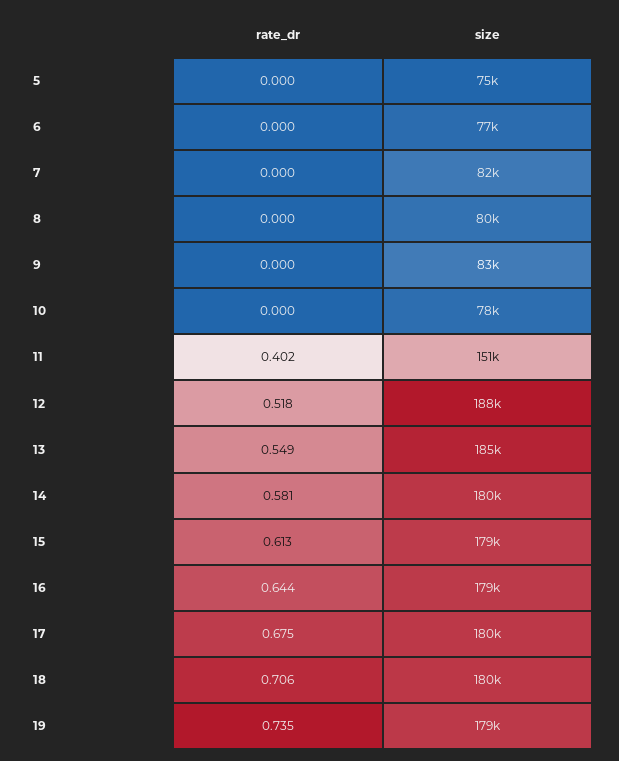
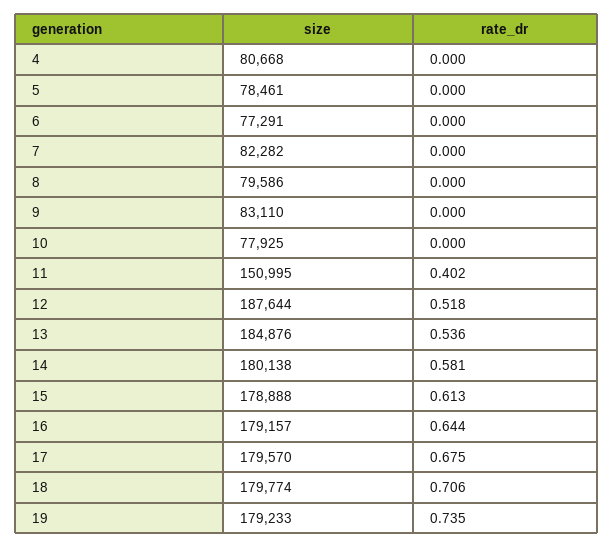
size, 5: 75000 -> 78461
rate_dr, 13: 0.549 -> 0.536
size, 4: none -> 80668
rate_dr, 4: none -> 0

